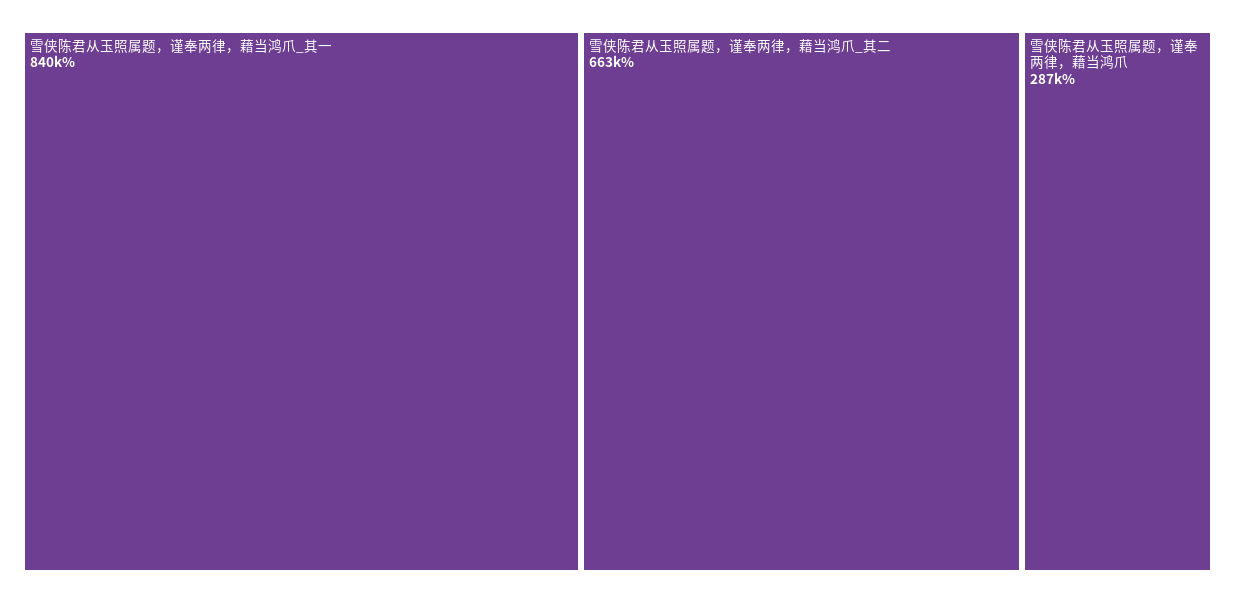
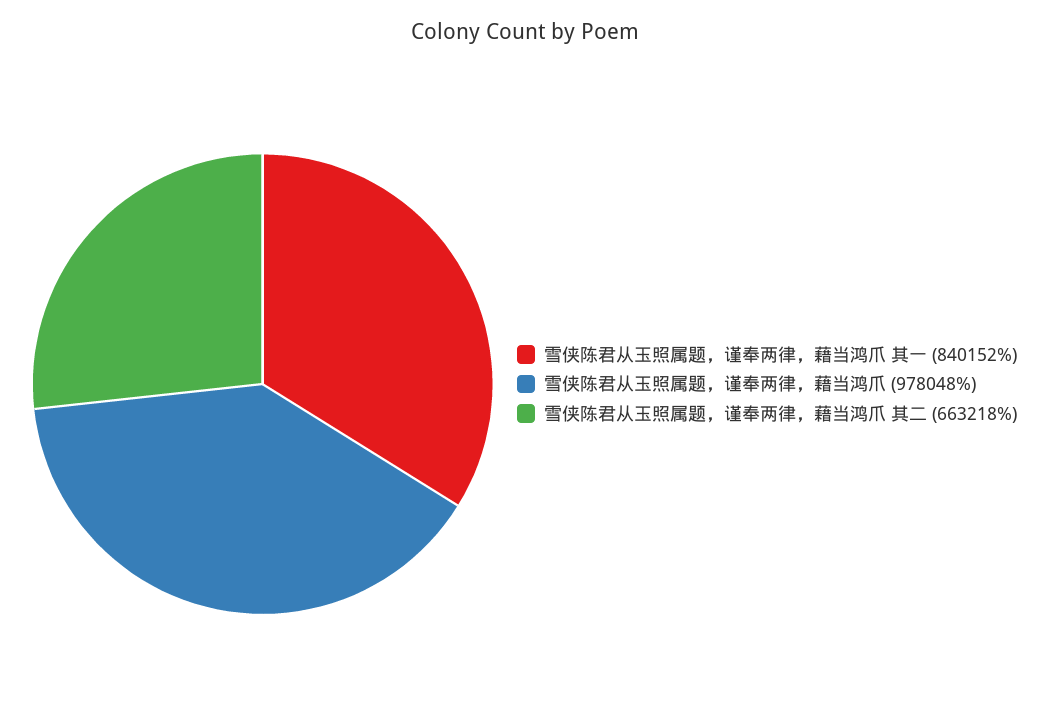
雪侠陈君从玉照属题，谨奉两律，藉当鸿爪: 287000 -> 978048

